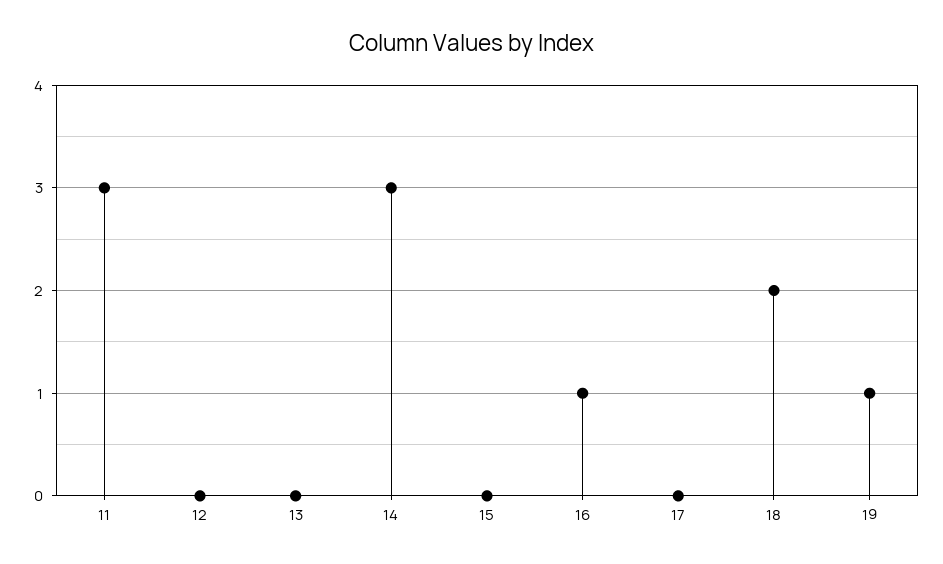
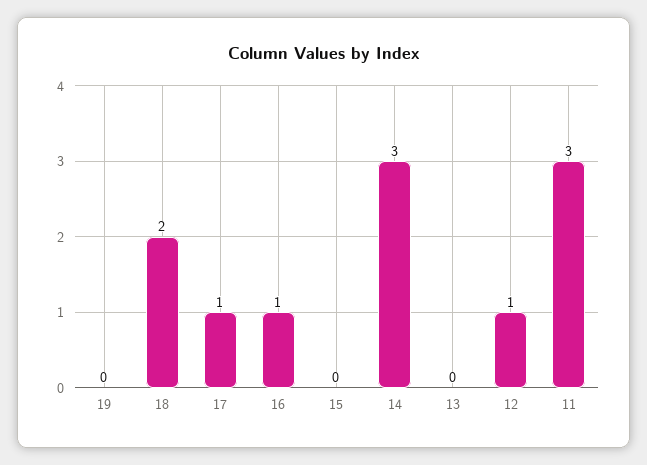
12: 0 -> 1
17: 0 -> 1
19: 1 -> 0

